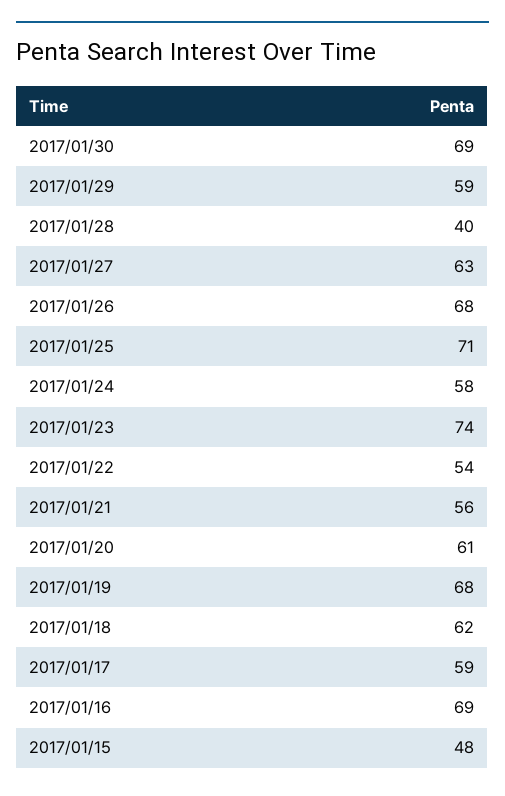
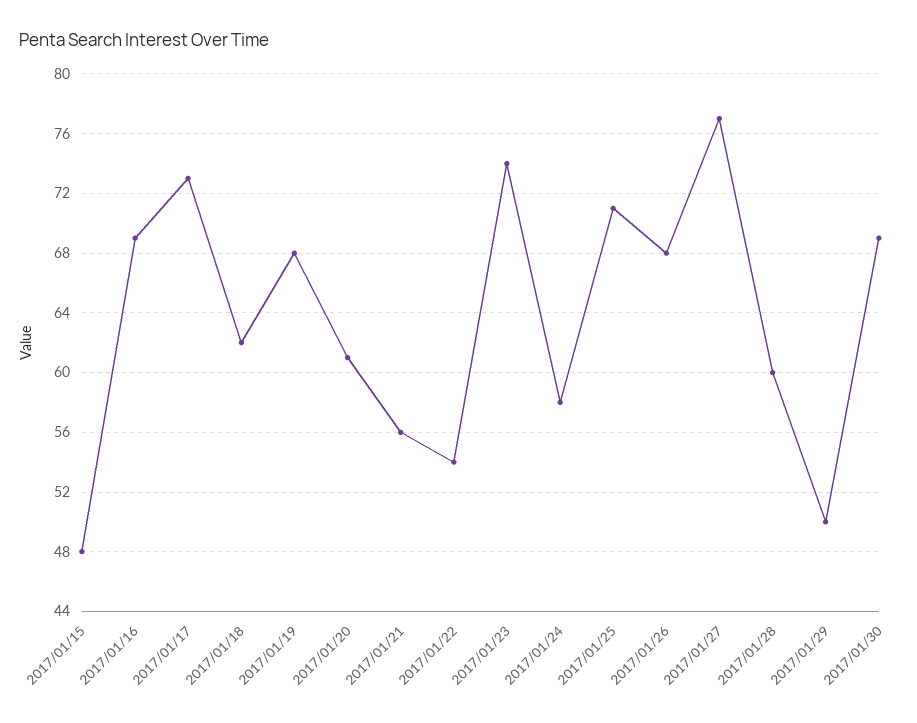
2017/01/29: 59 -> 50
2017/01/28: 40 -> 60
2017/01/27: 63 -> 77
2017/01/17: 59 -> 73

